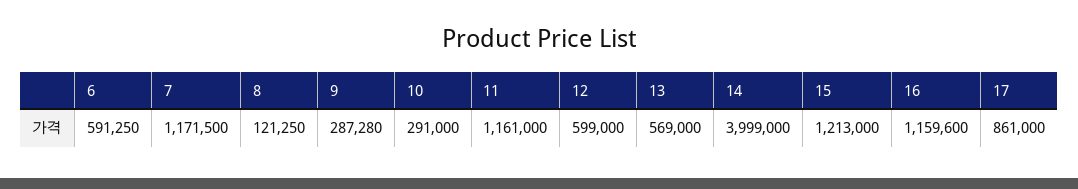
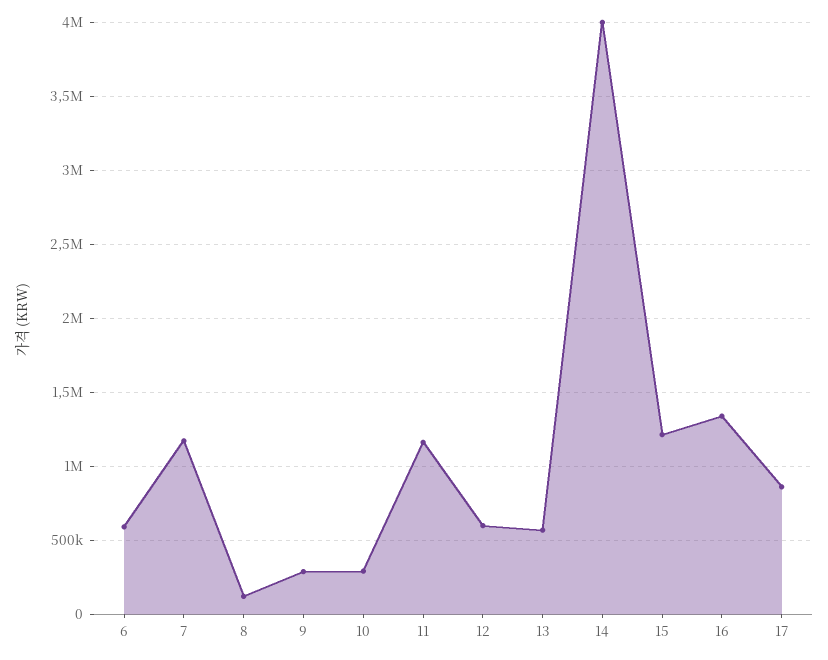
16: 1159600 -> 1350000

